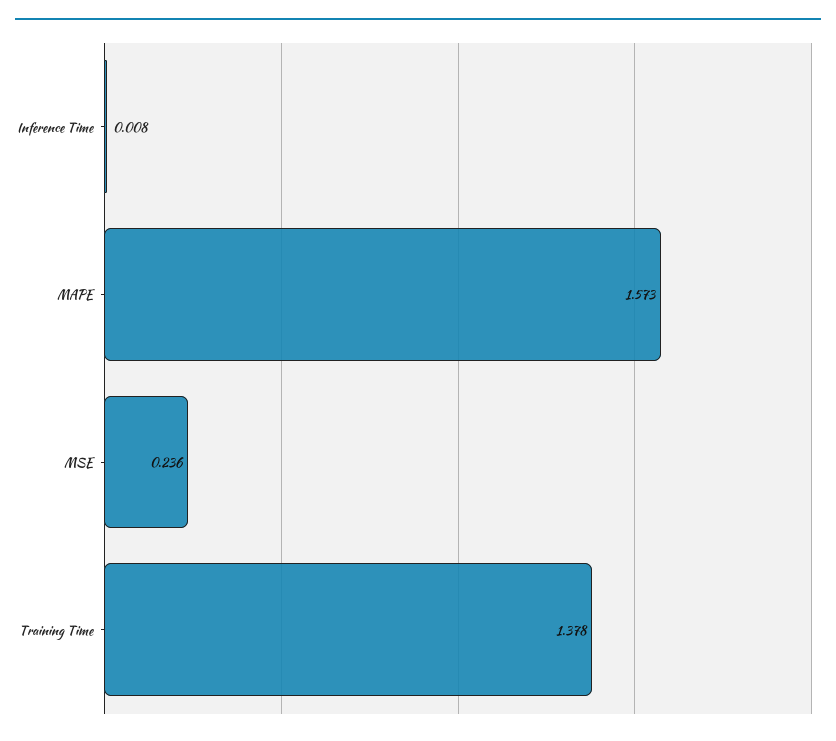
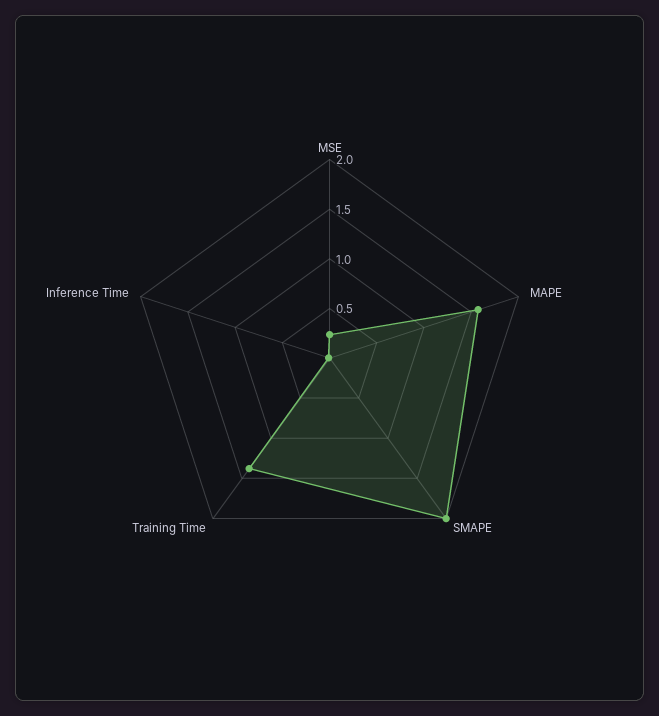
SMAPE: none -> 2

